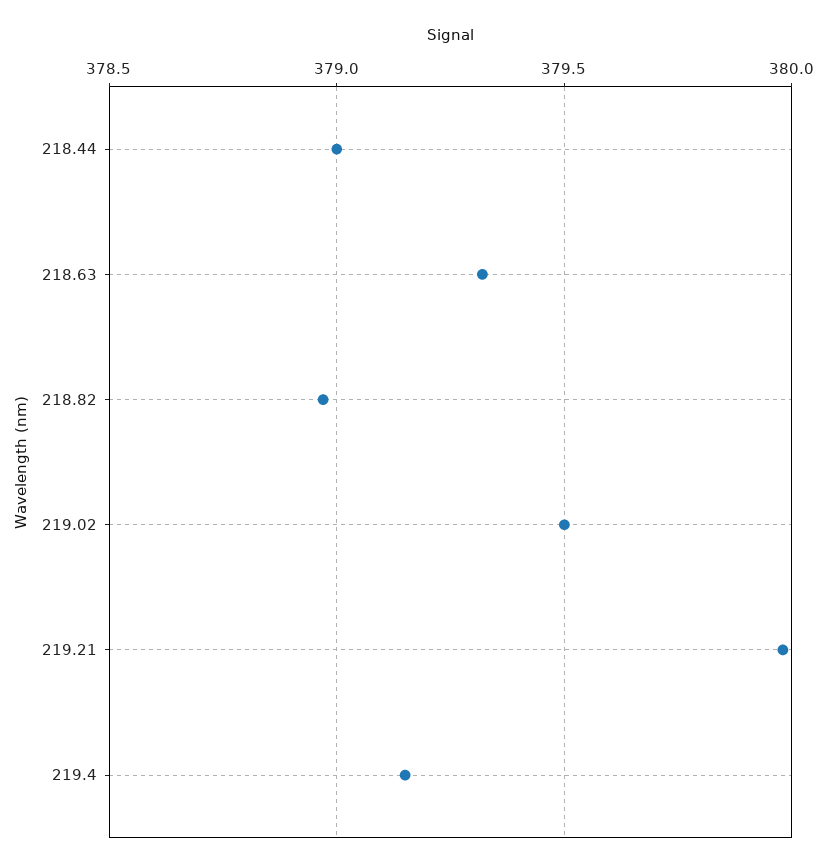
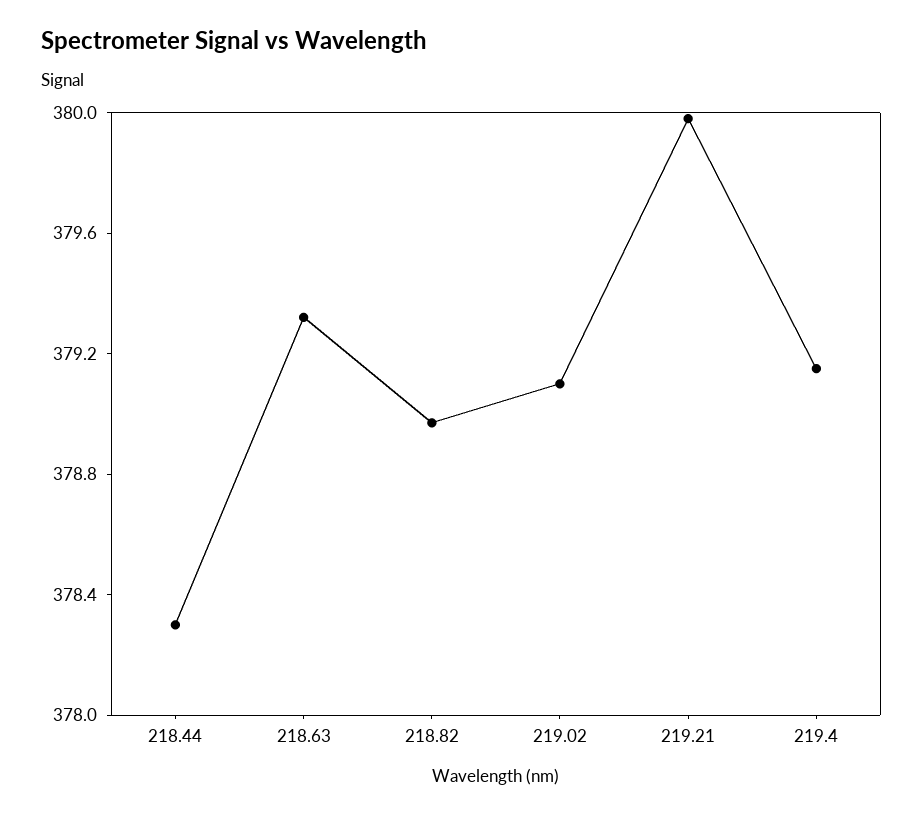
218.44: 379 -> 378.3
219.02: 379.5 -> 379.1

